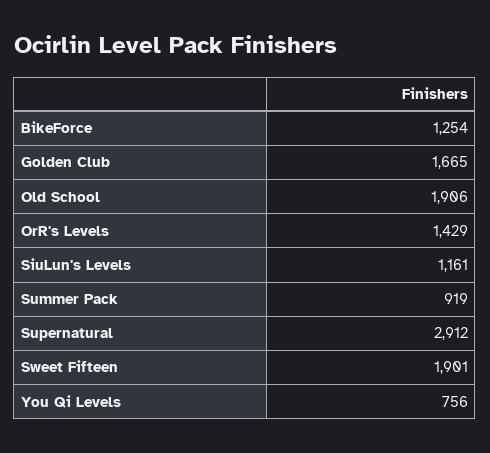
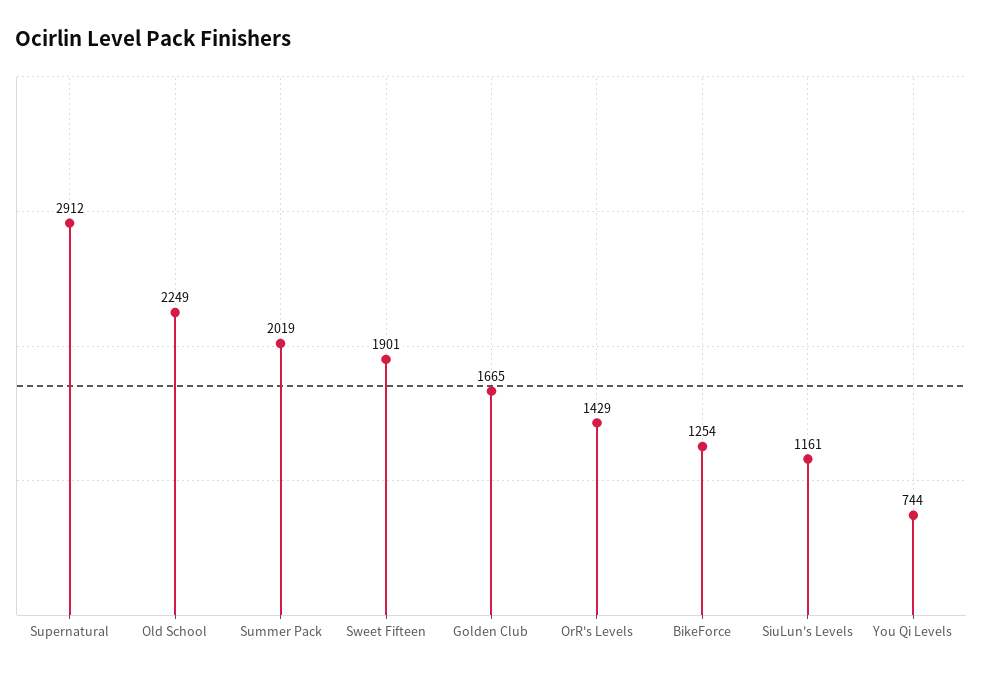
Old School: 1906 -> 2249
Summer Pack: 919 -> 2019
You Qi Levels: 756 -> 744

